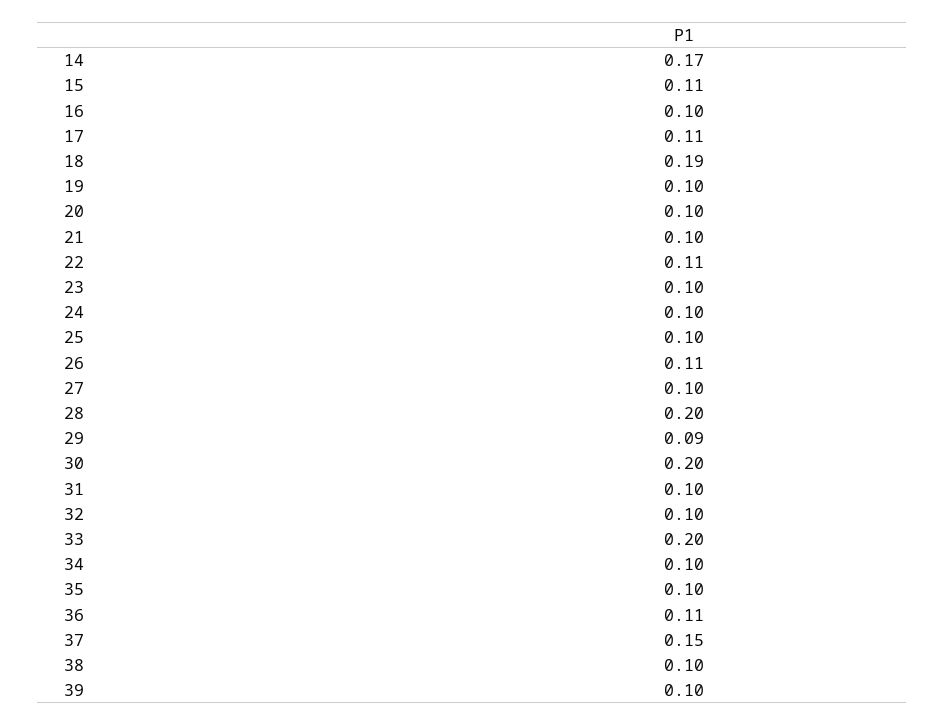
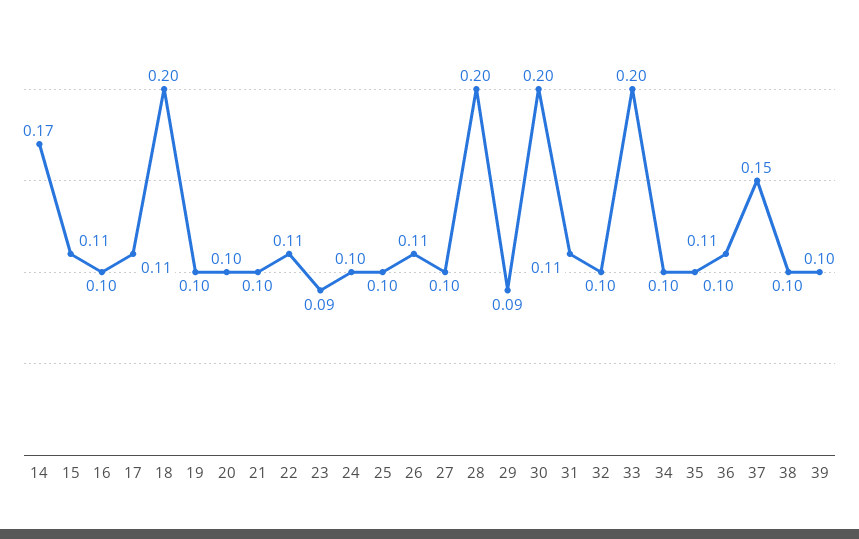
18: 0.19 -> 0.2
23: 0.1 -> 0.09
31: 0.1 -> 0.11

